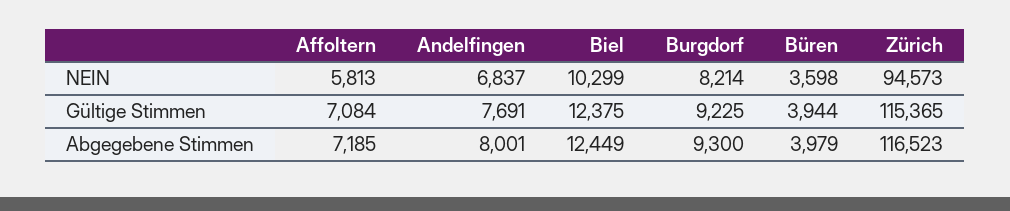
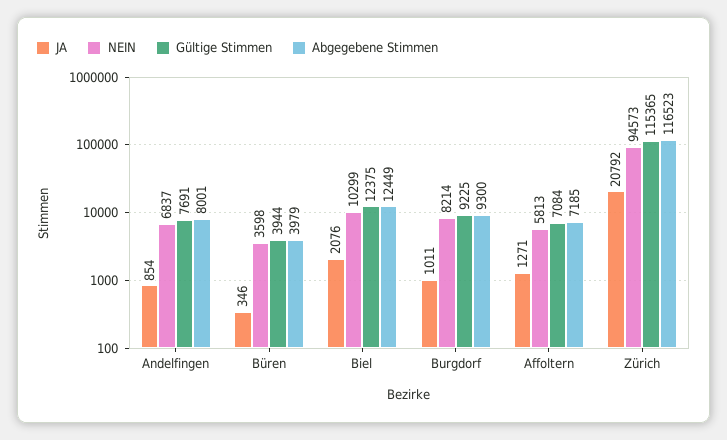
JA, Andelfingen: none -> 854
JA, Büren: none -> 346
JA, Biel: none -> 2076
JA, Burgdorf: none -> 1011
JA, Affoltern: none -> 1271
JA, Zürich: none -> 20792

